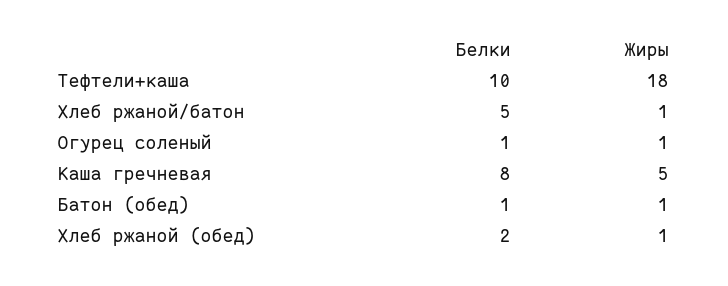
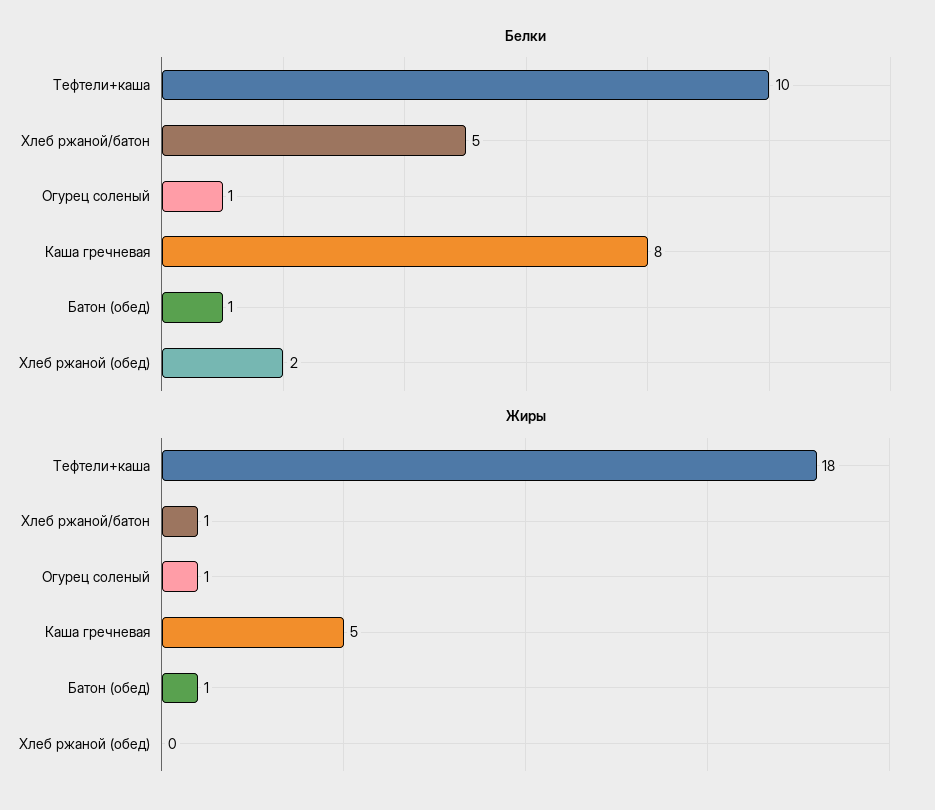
Жиры, Хлеб ржаной (обед): 1 -> 0

